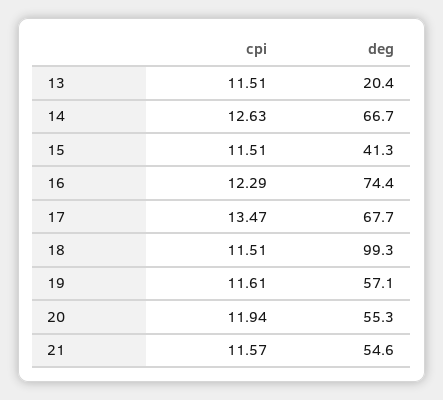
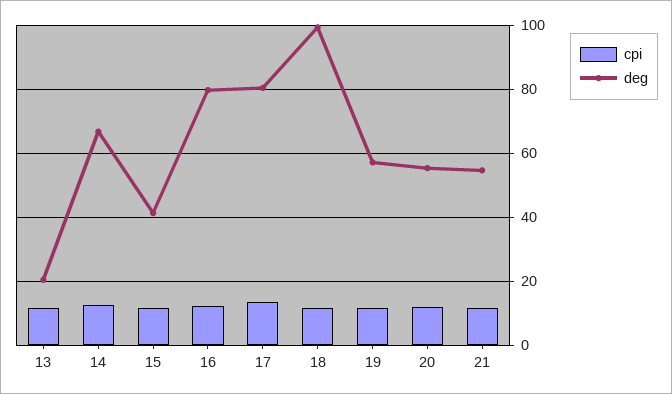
deg, 16: 74.4 -> 80
deg, 17: 67.7 -> 80

